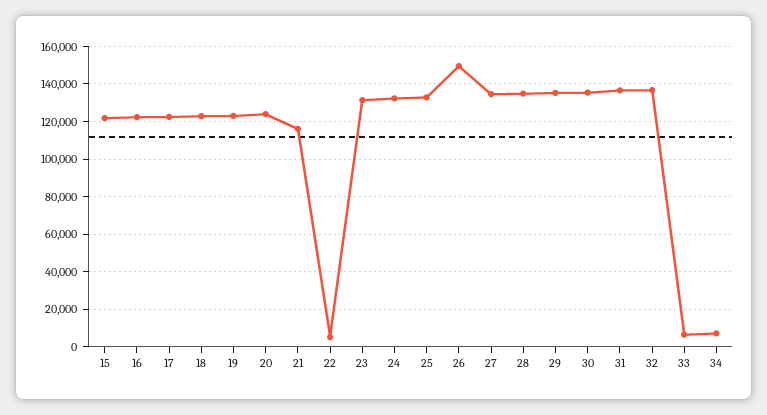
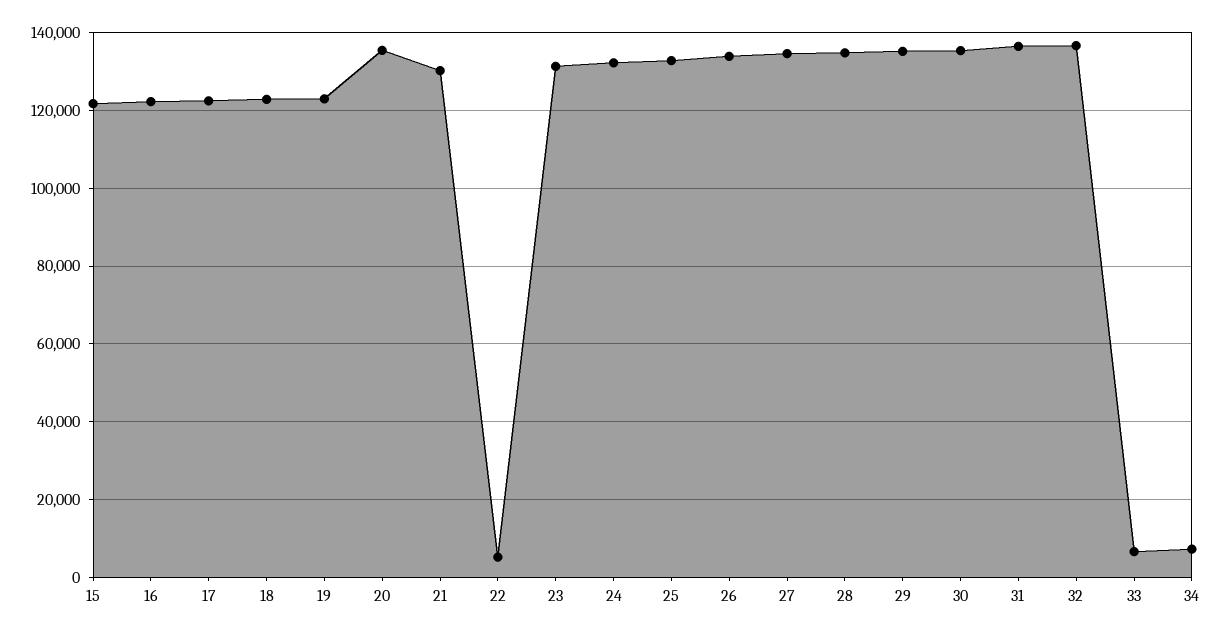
20: 125000 -> 136000
21: 115000 -> 130000
26: 150000 -> 134000

